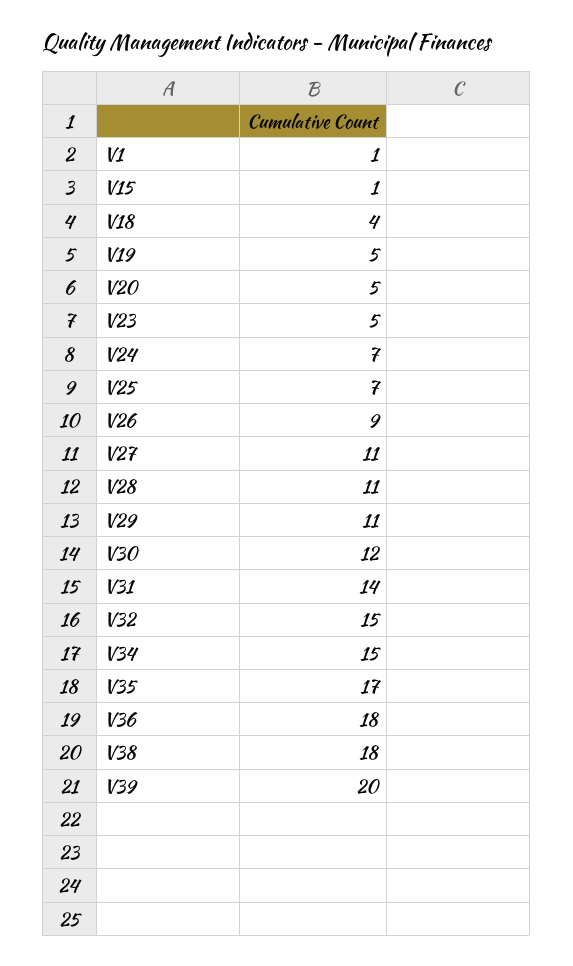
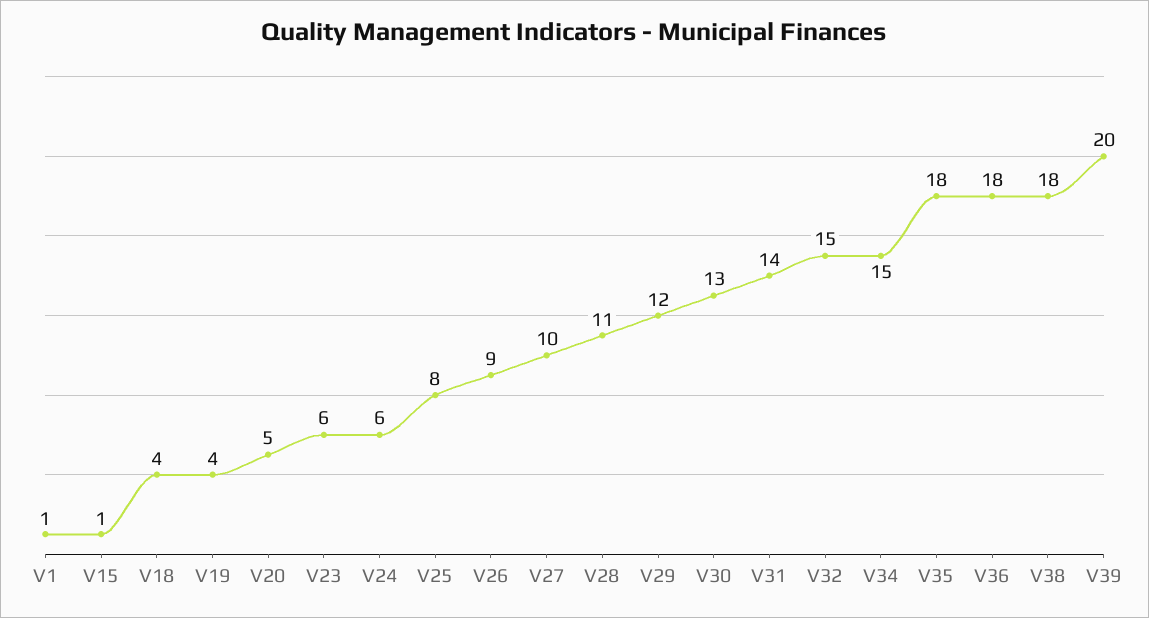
V19: 5 -> 4
V23: 5 -> 6
V24: 7 -> 6
V25: 7 -> 8
V27: 11 -> 10
V29: 11 -> 12
V30: 12 -> 13
V35: 17 -> 18

